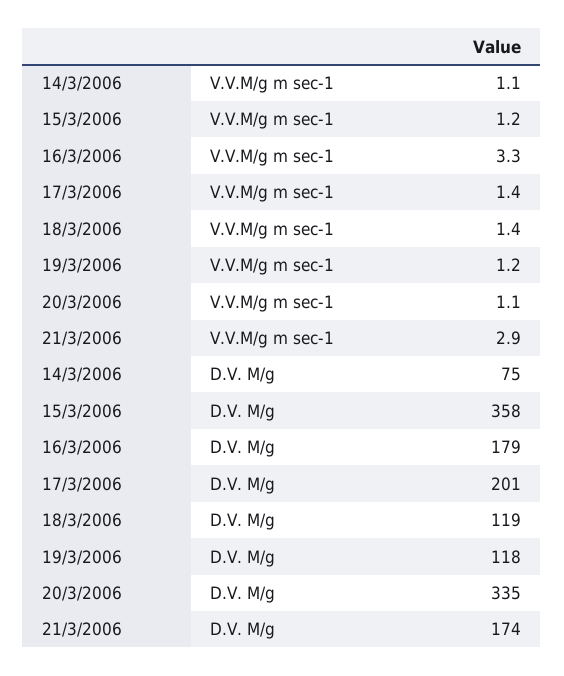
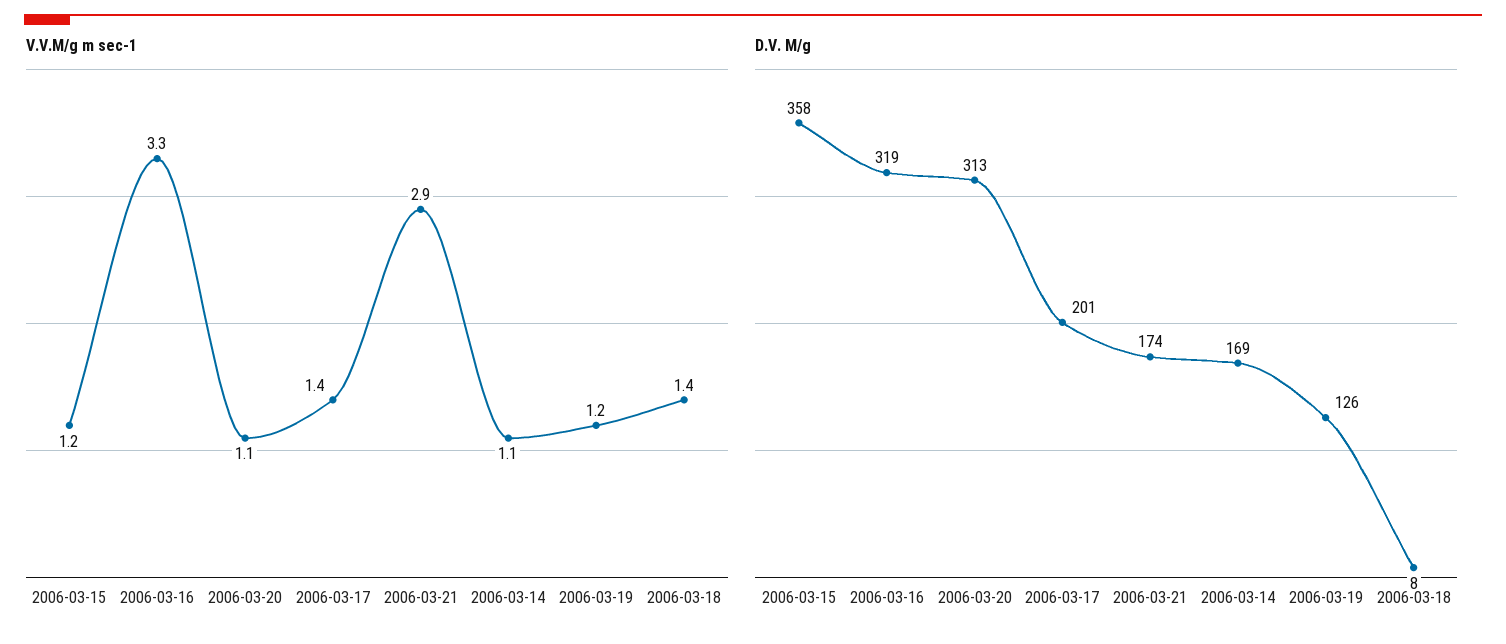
D.V. M/g, 14/3/2006: 75 -> 169
D.V. M/g, 16/3/2006: 179 -> 319
D.V. M/g, 18/3/2006: 119 -> 8
D.V. M/g, 19/3/2006: 118 -> 126
D.V. M/g, 20/3/2006: 335 -> 313

